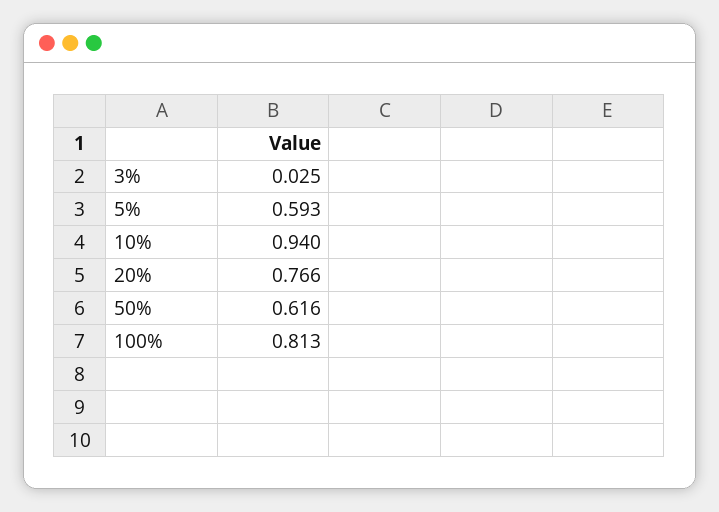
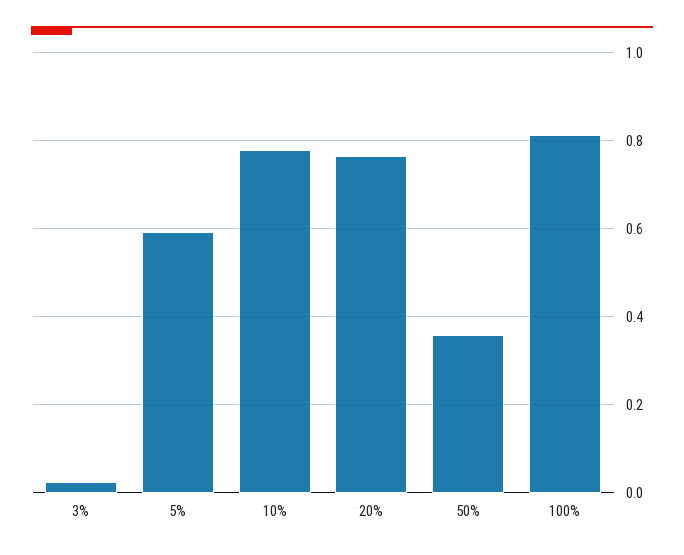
10%: 0.94 -> 0.78
50%: 0.616 -> 0.36

